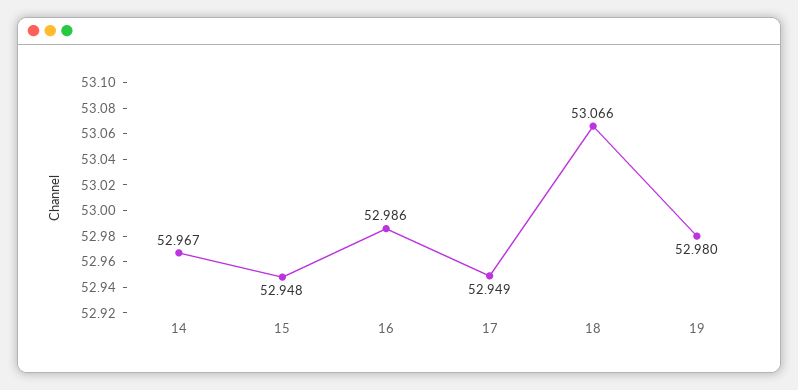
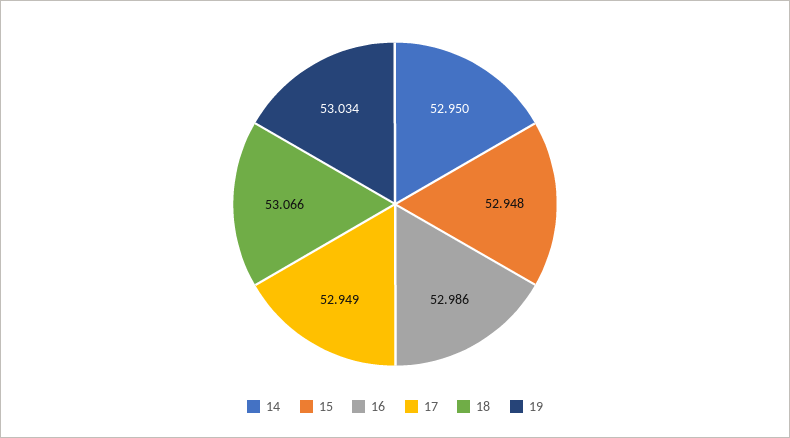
14: 52.967 -> 52.95
19: 52.98 -> 53.034

